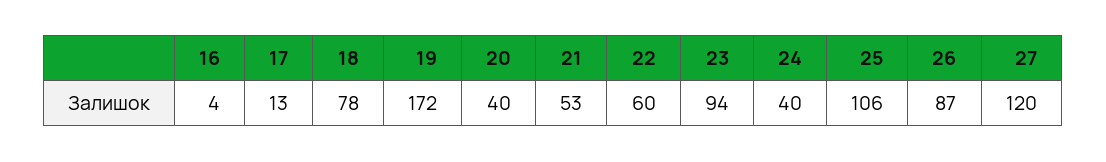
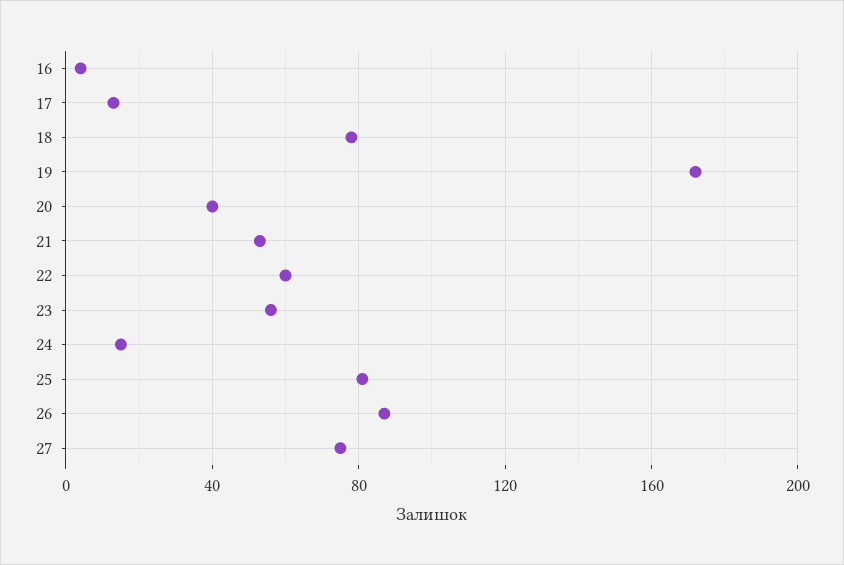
23: 94 -> 55
24: 40 -> 15
25: 106 -> 80
27: 120 -> 75

